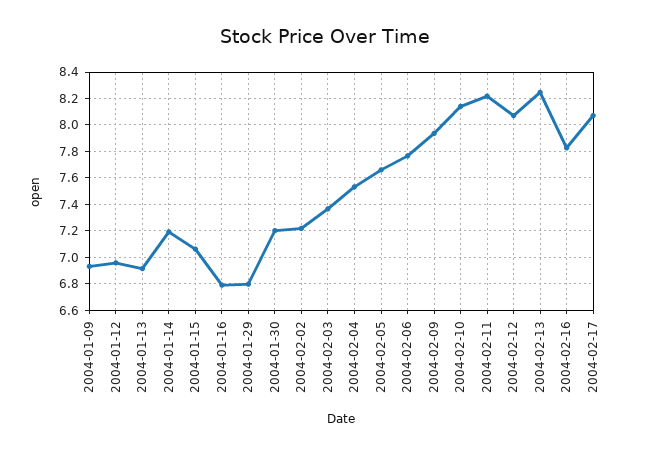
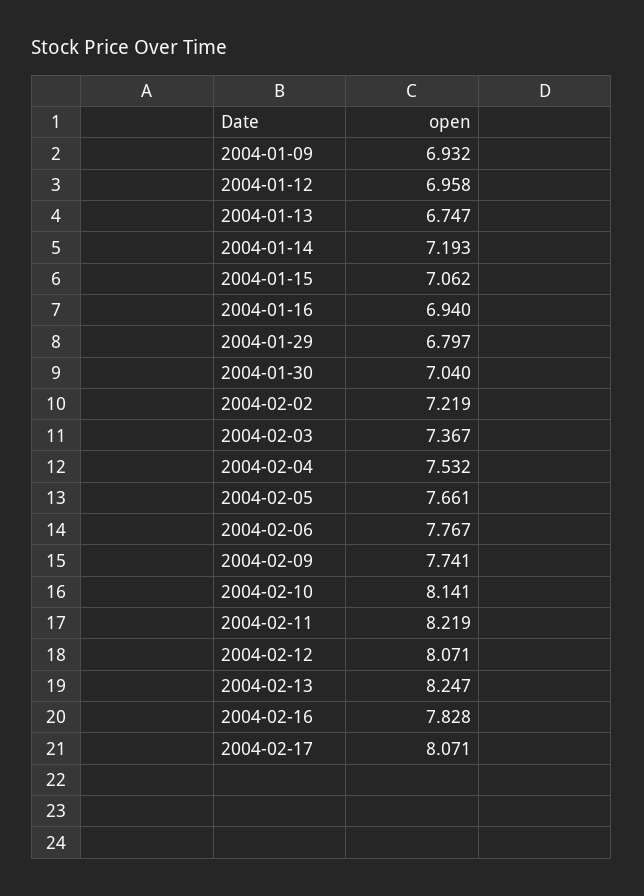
2004-01-13: 6.9 -> 6.747
2004-01-16: 6.8 -> 6.94
2004-01-30: 7.2 -> 7.04
2004-02-09: 7.95 -> 7.741

